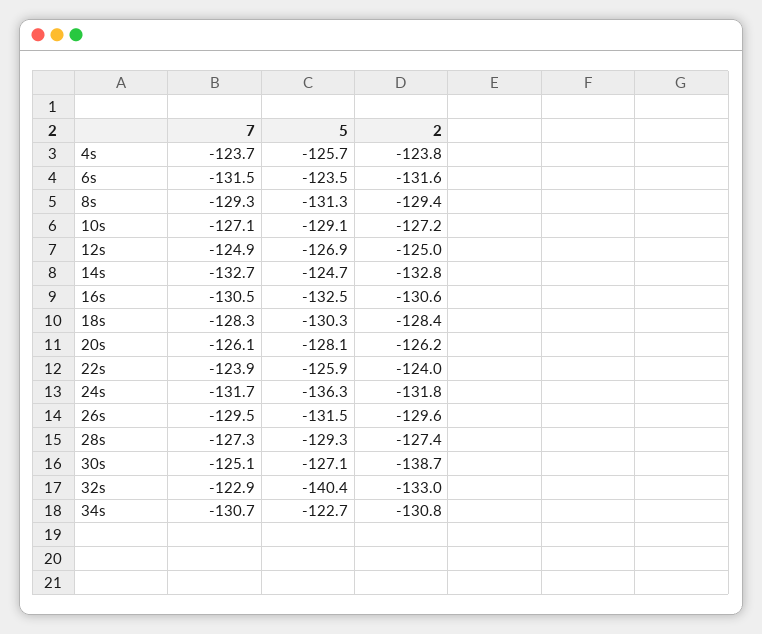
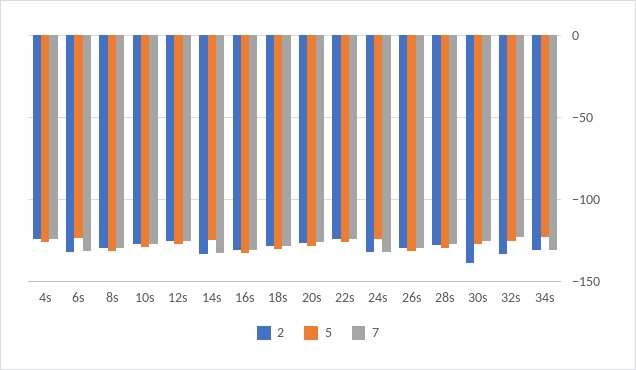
5, 24s: -136.3 -> -125
5, 32s: -140.4 -> -125

